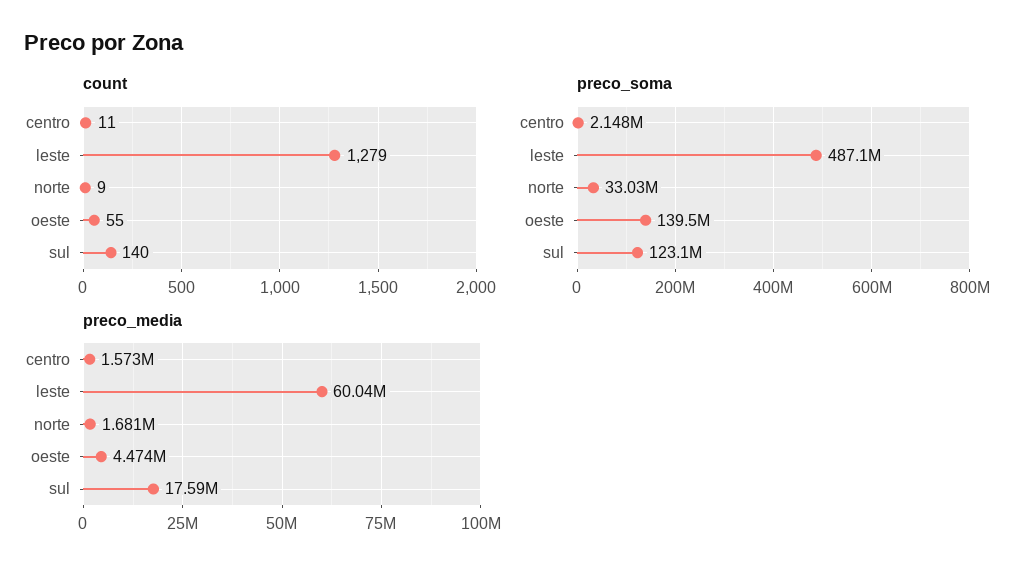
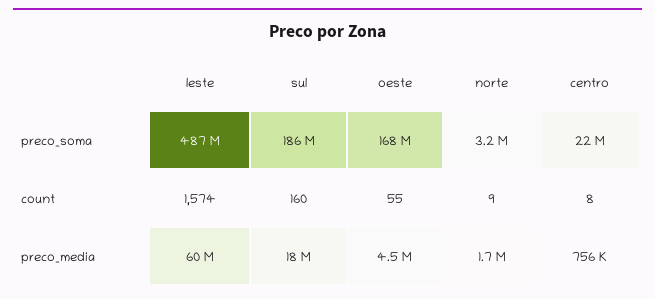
count, centro: 11 -> 8
count, leste: 1279 -> 1574
count, sul: 140 -> 160
preco_soma, centro: 2148000 -> 22000000
preco_soma, norte: 33030000 -> 3200000
preco_soma, oeste: 139500000 -> 168000000
preco_soma, sul: 123100000 -> 186000000
preco_media, centro: 1573000 -> 756000

